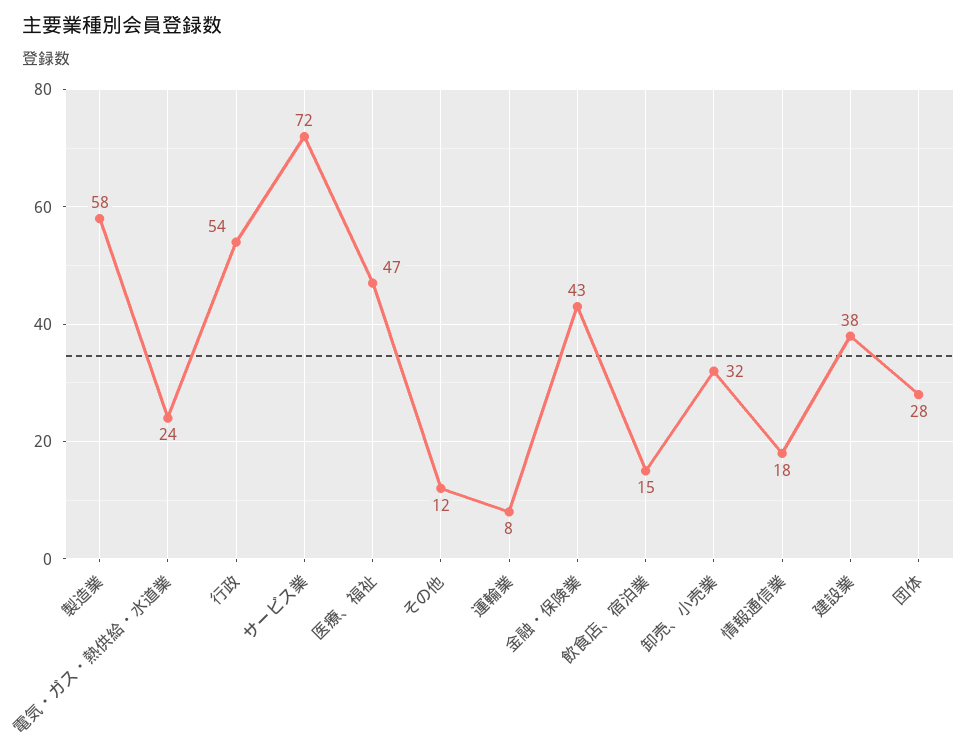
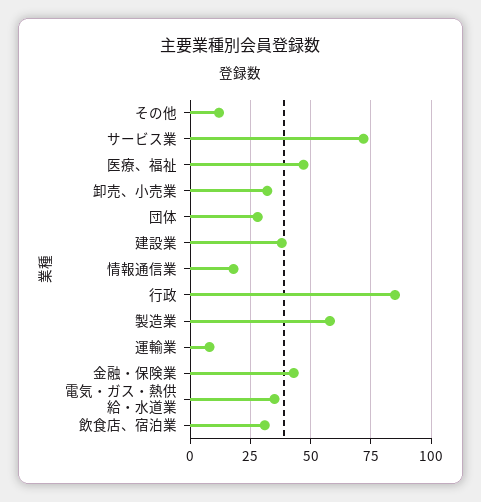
電気・ガス・熱供給・水道業: 24 -> 35
行政: 54 -> 85
飲食店、宿泊業: 15 -> 30

